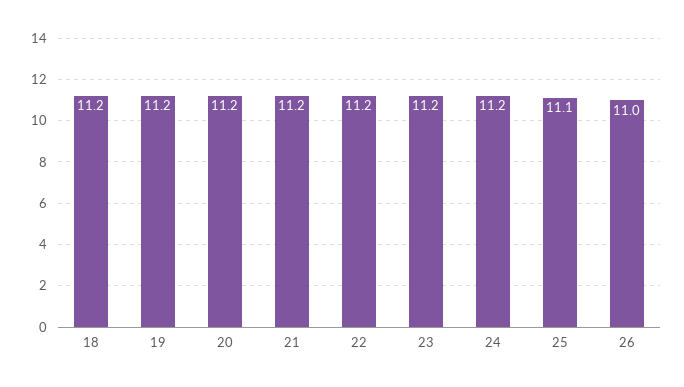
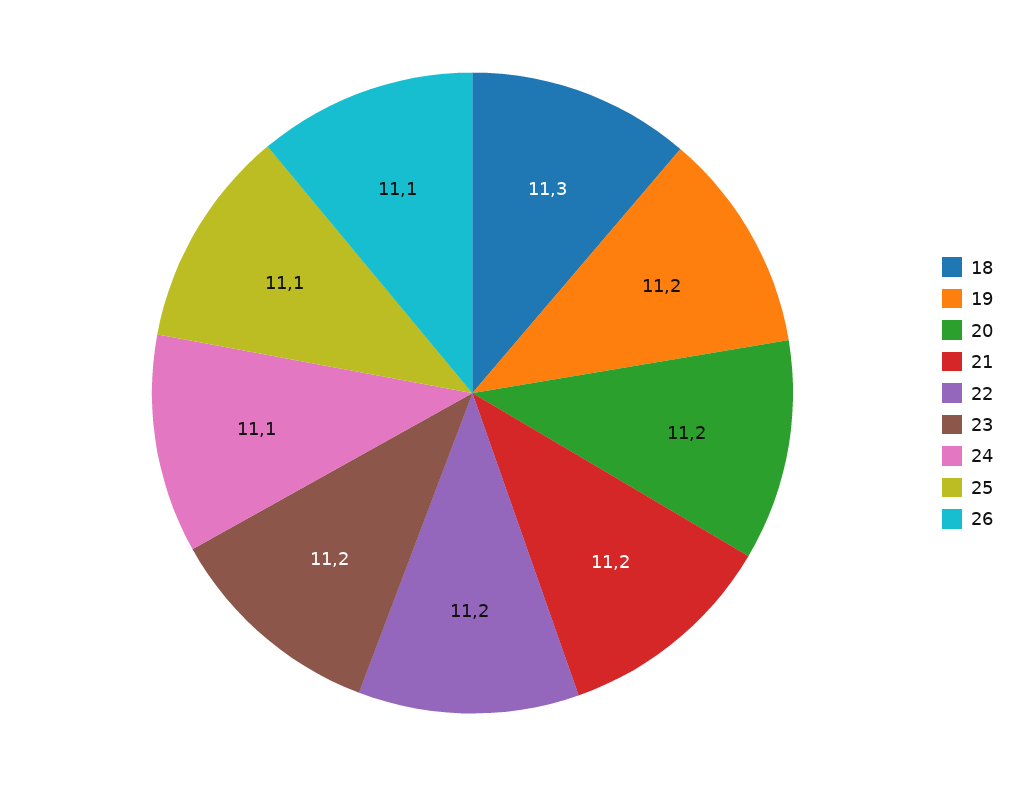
18: 11.2 -> 11.3
24: 11.2 -> 11.1
26: 11 -> 11.1

